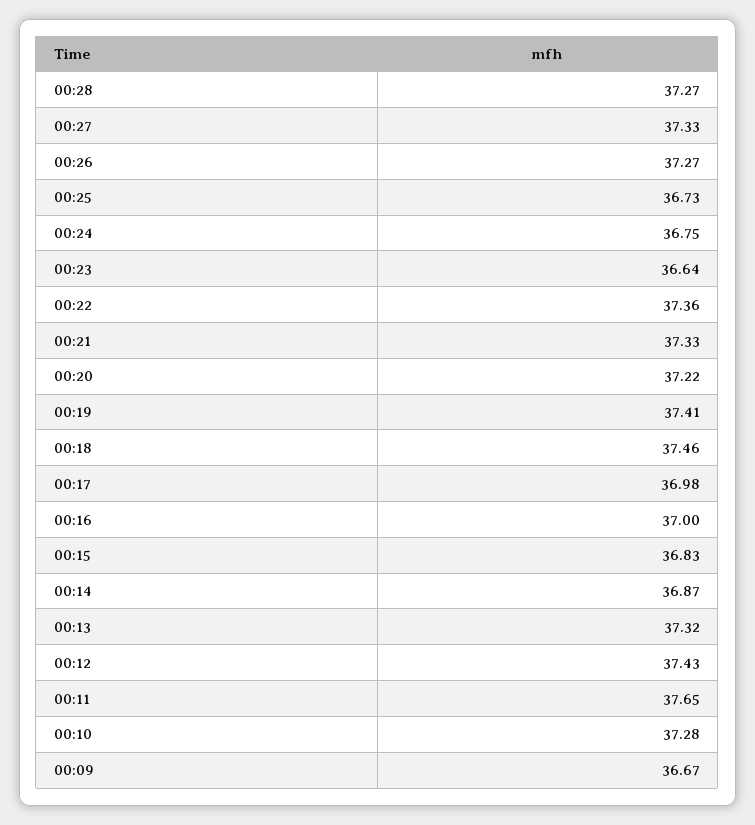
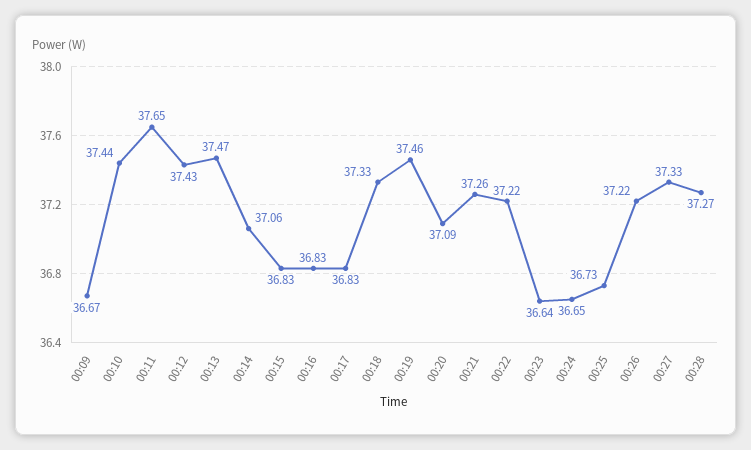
00:26: 37.27 -> 37.22
00:24: 36.75 -> 36.65
00:22: 37.36 -> 37.22
00:21: 37.33 -> 37.26
00:20: 37.22 -> 37.09
00:19: 37.41 -> 37.46
00:18: 37.46 -> 37.33
00:17: 36.98 -> 36.83
00:16: 37 -> 36.83
00:14: 36.87 -> 37.06
00:13: 37.32 -> 37.47
00:10: 37.28 -> 37.44

